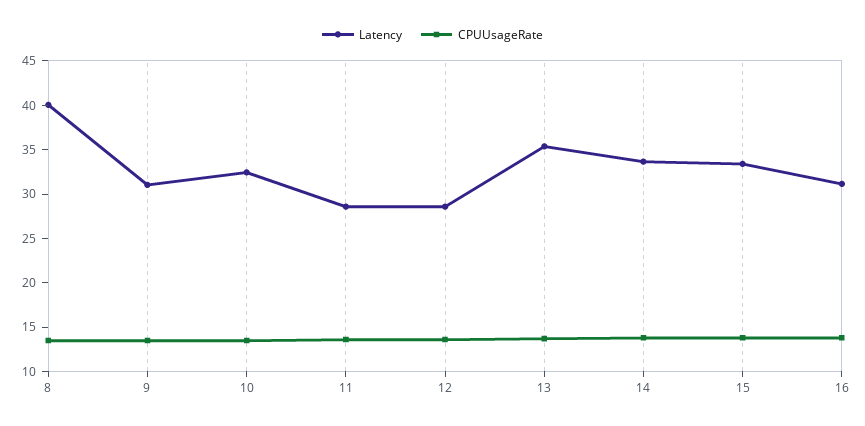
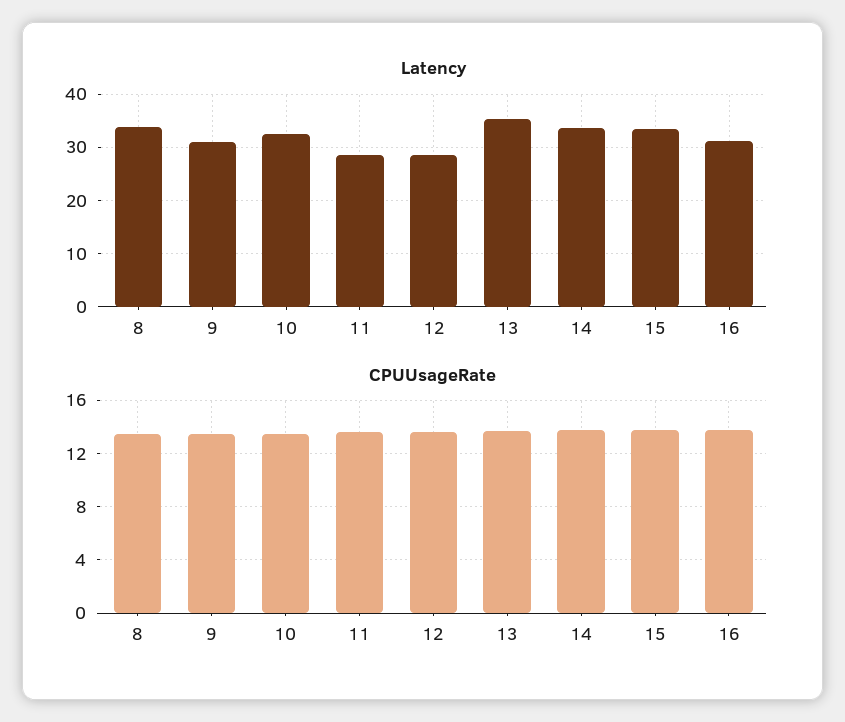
Latency, 8: 40 -> 34

